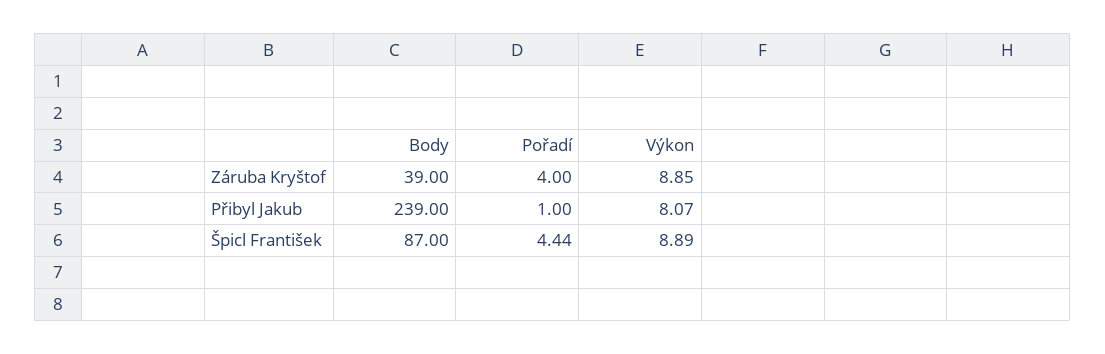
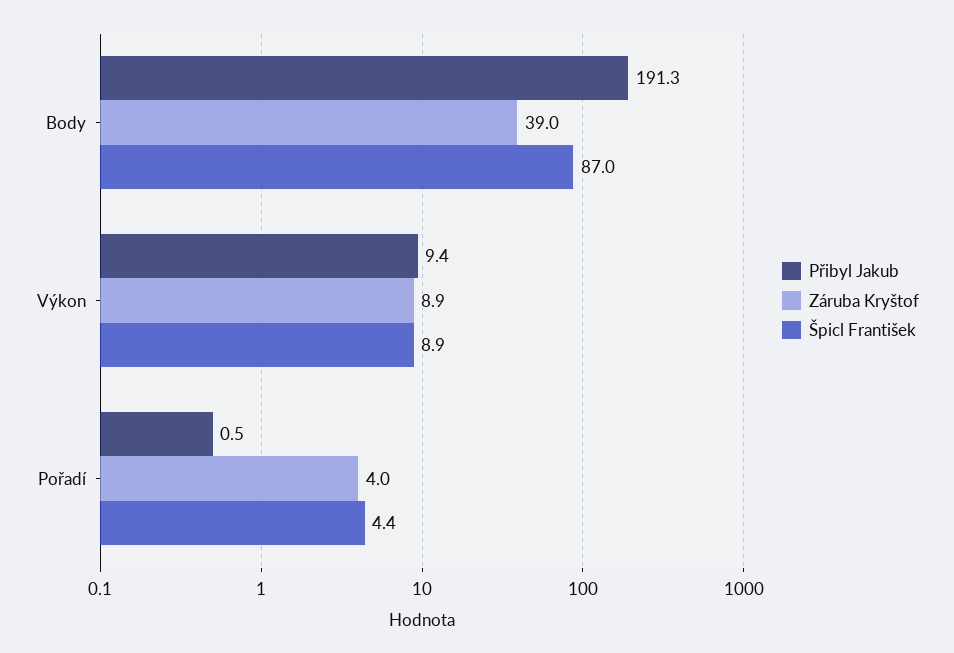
Přibyl Jakub, Body: 239 -> 191.3
Přibyl Jakub, Pořadí: 1 -> 0.5
Přibyl Jakub, Výkon: 8.07 -> 9.4

